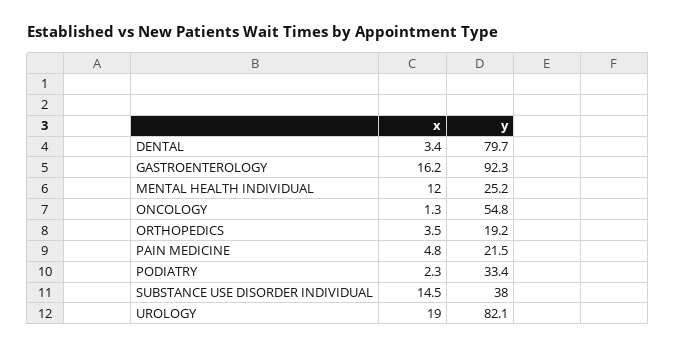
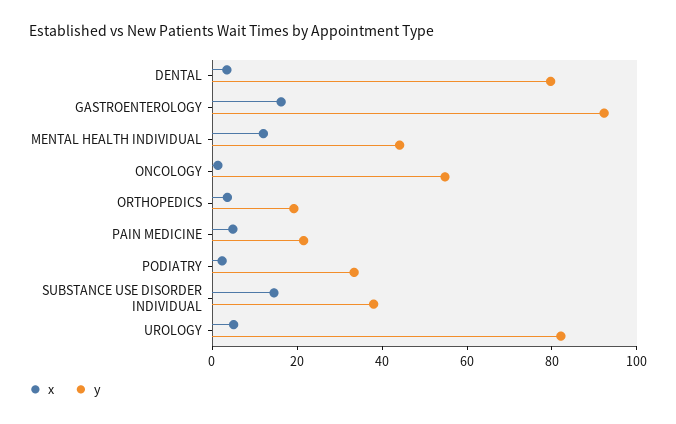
y, MENTAL HEALTH INDIVIDUAL: 25.2 -> 45
x, UROLOGY: 19 -> 5

